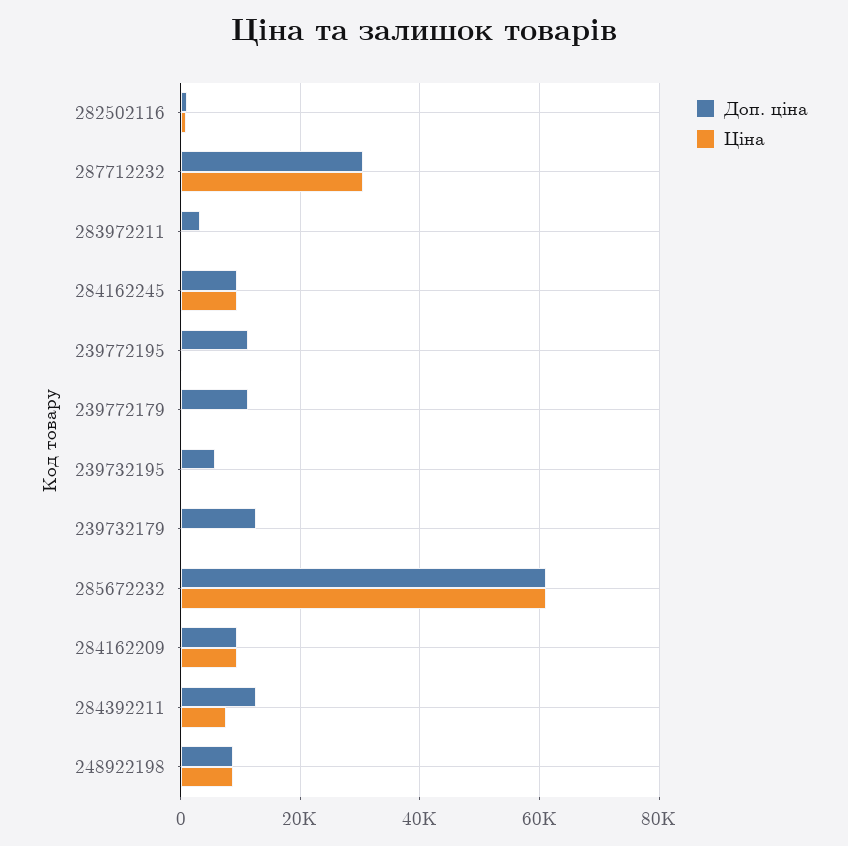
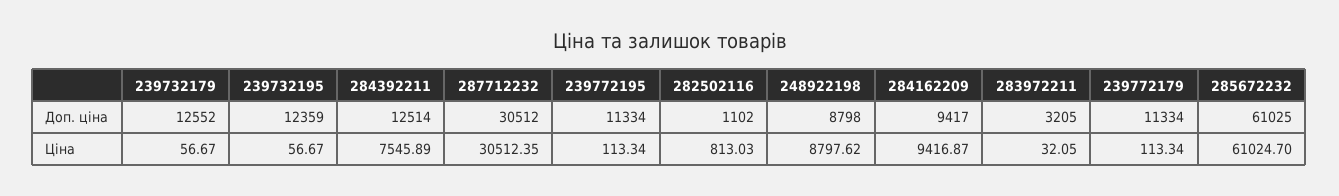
Доп. ціна, 284162245: 10000 -> none
Ціна, 284162245: 10000 -> none
Доп. ціна, 239732195: 6000 -> 12359

